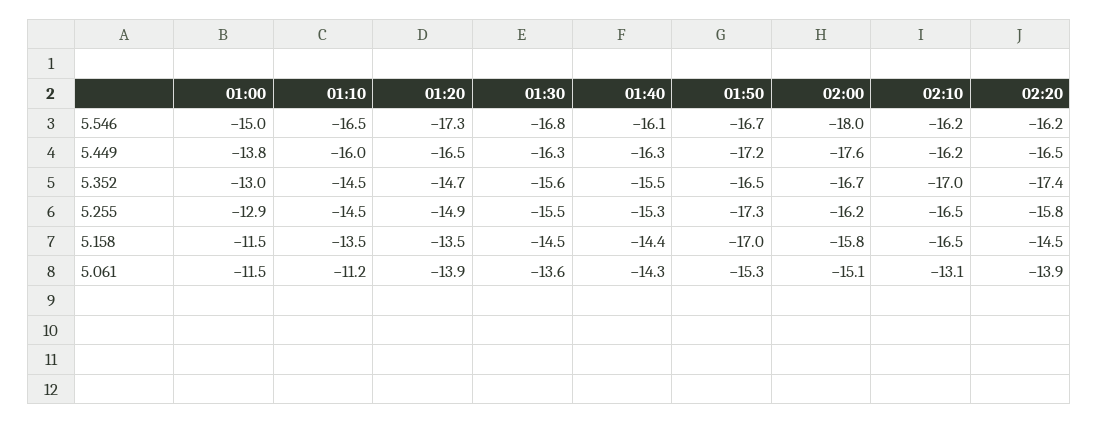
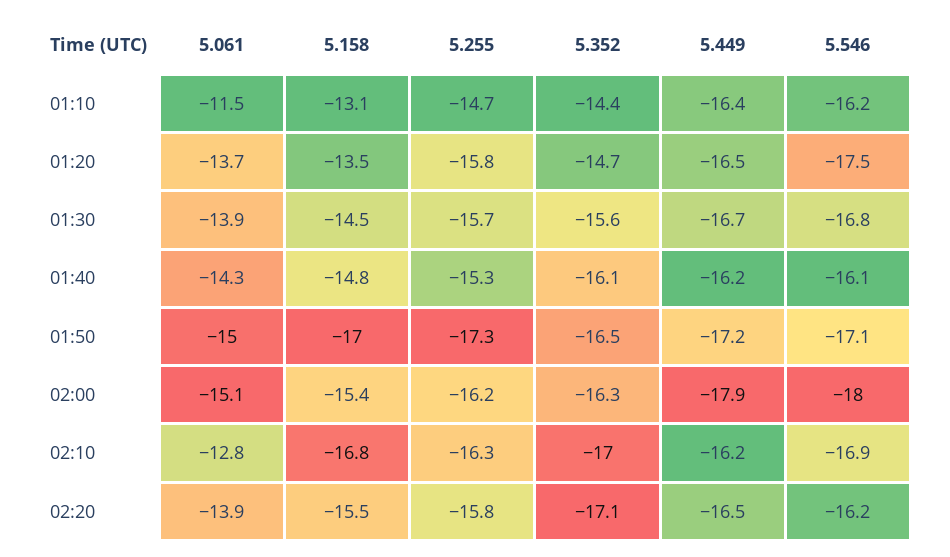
01:00, 5.546: -15 -> none
01:10, 5.546: -16.5 -> -16.2
01:20, 5.546: -17.3 -> -17.5
01:50, 5.546: -16.7 -> -17.1
02:10, 5.546: -16.2 -> -16.9
01:00, 5.449: -13.8 -> none
01:10, 5.449: -16 -> -16.4
01:30, 5.449: -16.3 -> -16.7
01:40, 5.449: -16.3 -> -16.2
02:00, 5.449: -17.6 -> -17.9
01:00, 5.352: -13 -> none
01:10, 5.352: -14.5 -> -14.4
01:40, 5.352: -15.5 -> -16.1
02:00, 5.352: -16.7 -> -16.3
02:20, 5.352: -17.4 -> -17.1
01:00, 5.255: -12.9 -> none
01:10, 5.255: -14.5 -> -14.7
01:20, 5.255: -14.9 -> -15.8
01:30, 5.255: -15.5 -> -15.7
02:10, 5.255: -16.5 -> -16.3
01:00, 5.158: -11.5 -> none
01:10, 5.158: -13.5 -> -13.1
01:40, 5.158: -14.4 -> -14.8
02:00, 5.158: -15.8 -> -15.4
02:10, 5.158: -16.5 -> -16.8
02:20, 5.158: -14.5 -> -15.5
01:00, 5.061: -11.5 -> none
01:10, 5.061: -11.2 -> -11.5
01:20, 5.061: -13.9 -> -13.7
01:30, 5.061: -13.6 -> -13.9
01:50, 5.061: -15.3 -> -15
02:10, 5.061: -13.1 -> -12.8

